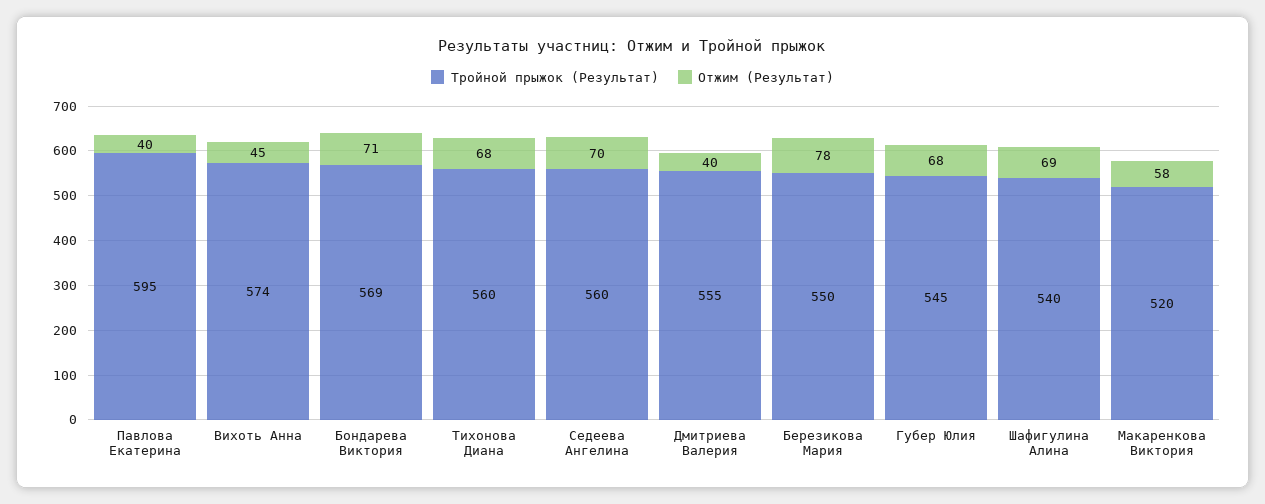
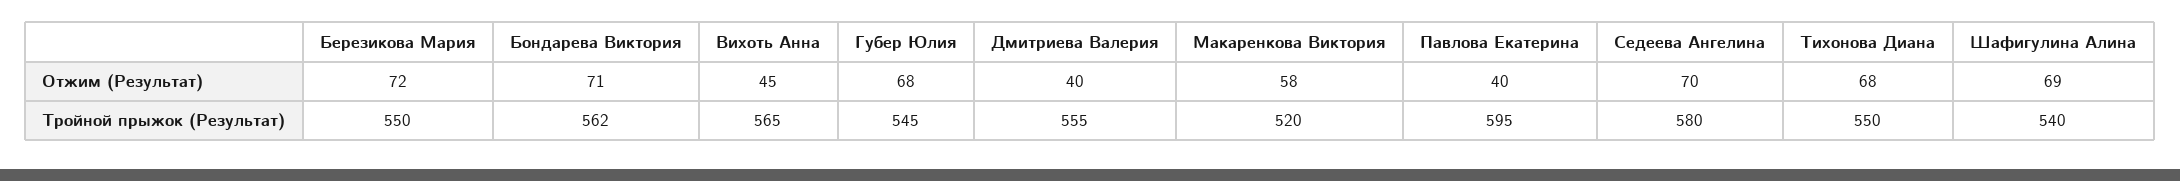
Тройной прыжок (Результат), Вихоть Анна: 574 -> 565
Тройной прыжок (Результат), Бондарева Виктория: 569 -> 562
Тройной прыжок (Результат), Тихонова Диана: 560 -> 550
Тройной прыжок (Результат), Седеева Ангелина: 560 -> 580
Отжим (Результат), Березикова Мария: 78 -> 72

